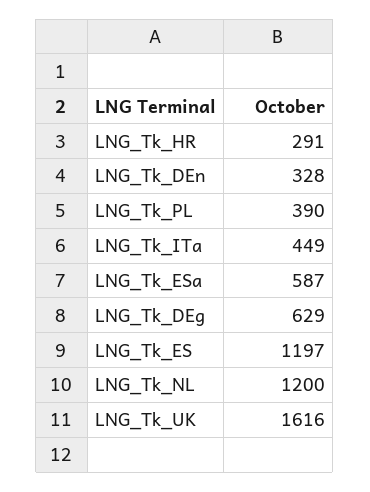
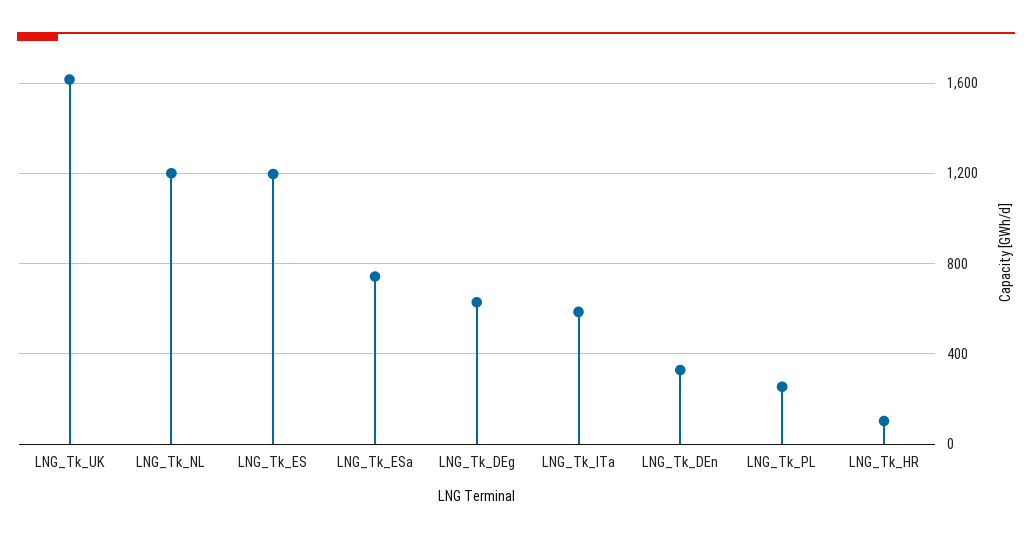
LNG_Tk_HR: 291 -> 100
LNG_Tk_PL: 390 -> 250
LNG_Tk_ITa: 449 -> 600
LNG_Tk_ESa: 587 -> 750

